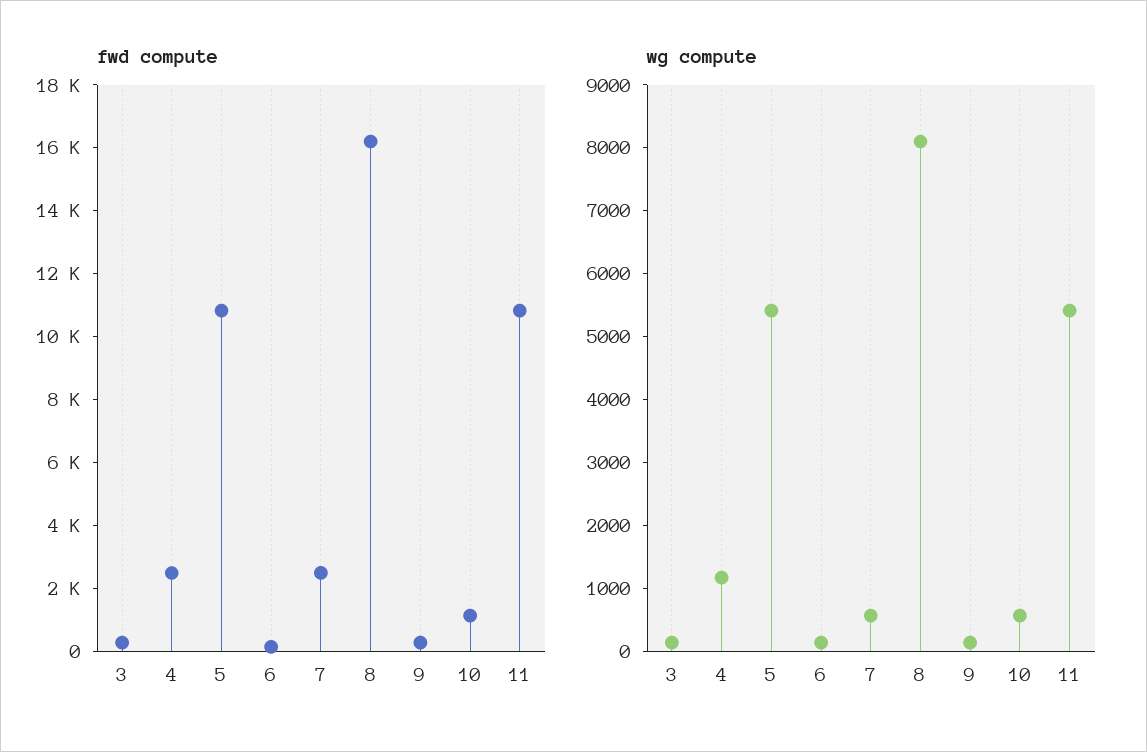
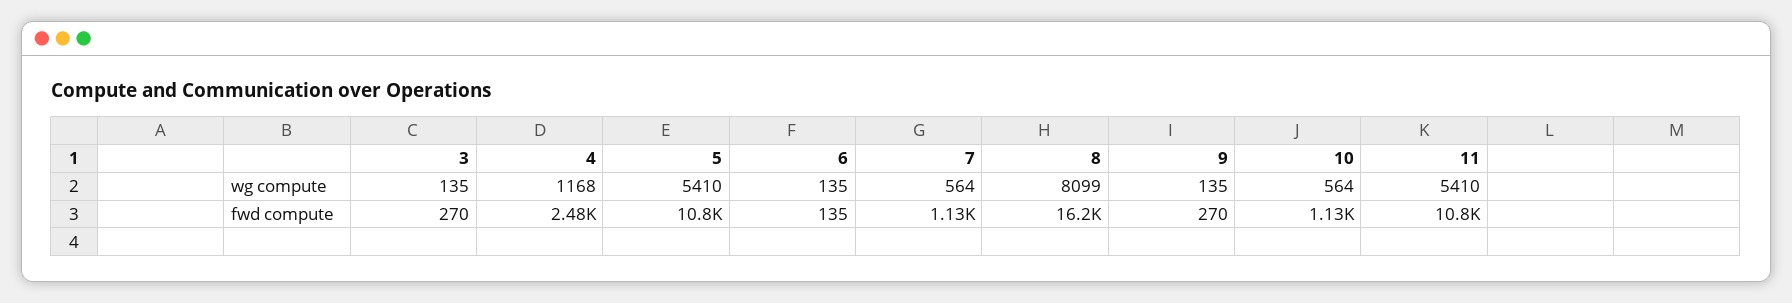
fwd compute, 7: 2500 -> 1130

